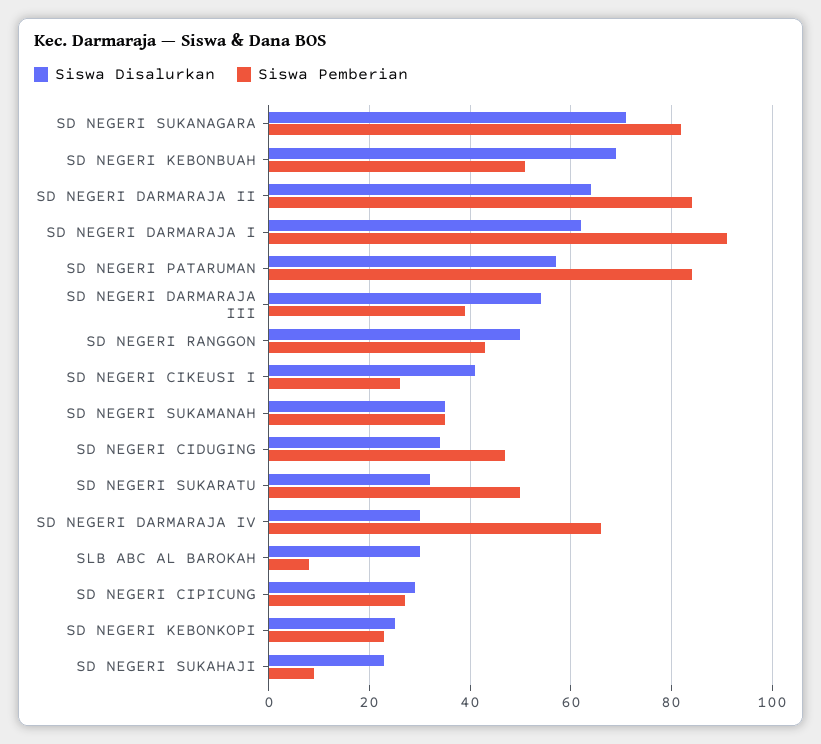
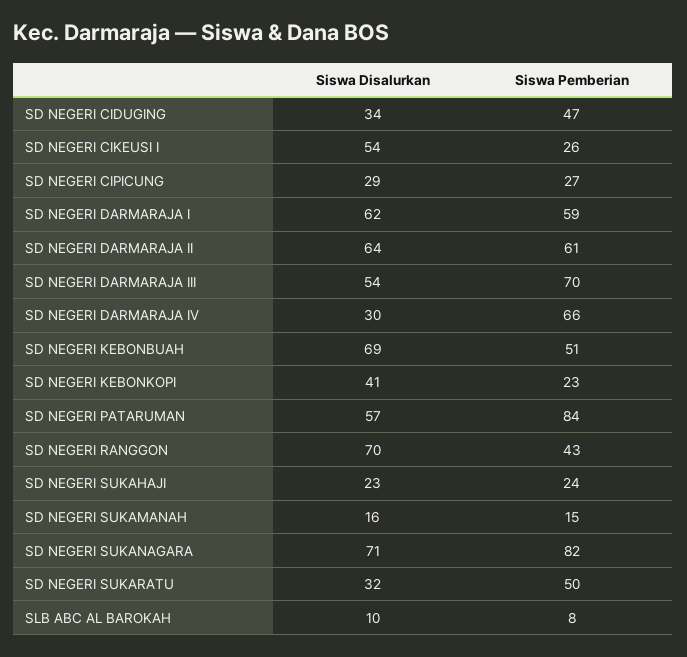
Siswa Pemberian, SD NEGERI DARMARAJA II: 85 -> 61
Siswa Pemberian, SD NEGERI DARMARAJA I: 90 -> 59
Siswa Pemberian, SD NEGERI DARMARAJA III: 40 -> 70
Siswa Disalurkan, SD NEGERI RANGGON: 50 -> 70
Siswa Disalurkan, SD NEGERI CIKEUSI I: 40 -> 54
Siswa Disalurkan, SD NEGERI SUKAMANAH: 35 -> 16
Siswa Pemberian, SD NEGERI SUKAMANAH: 35 -> 15
Siswa Disalurkan, SLB ABC AL BAROKAH: 30 -> 10
Siswa Disalurkan, SD NEGERI KEBONKOPI: 25 -> 41
Siswa Pemberian, SD NEGERI SUKAHAJI: 10 -> 24

